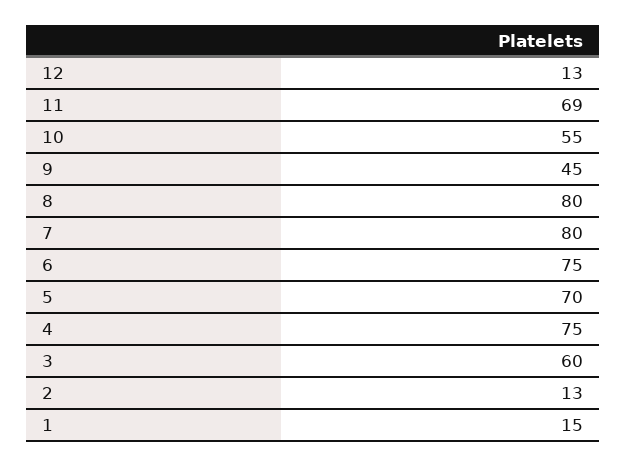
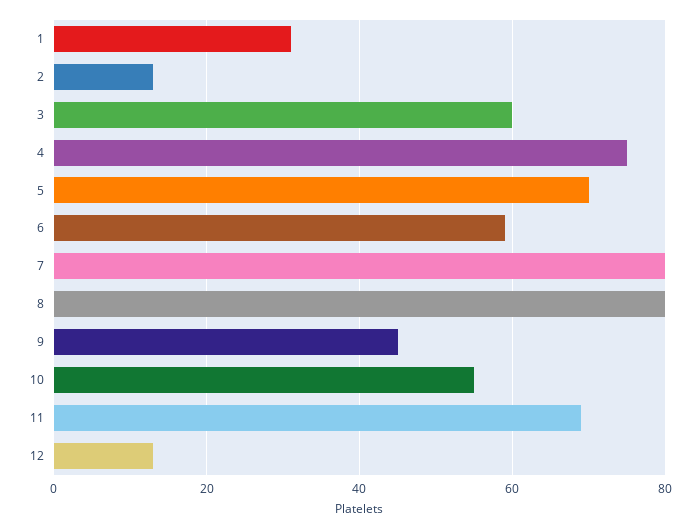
6: 75 -> 60
1: 15 -> 30

